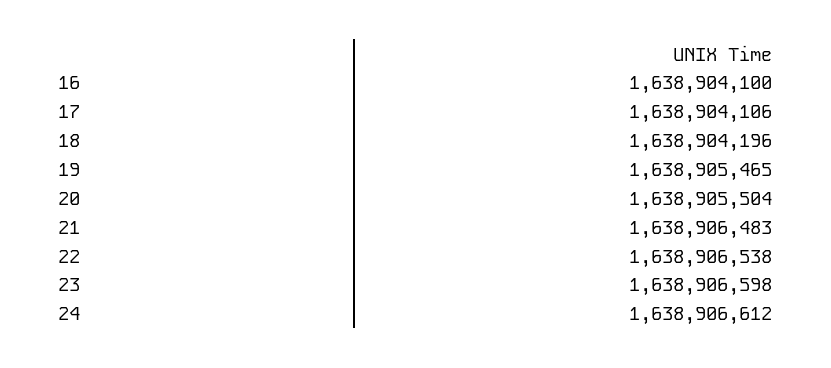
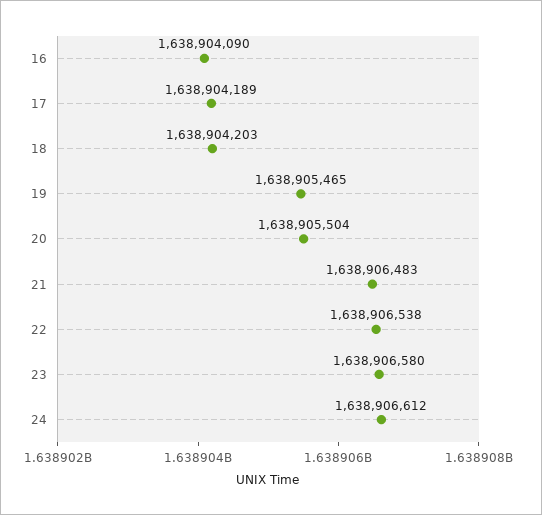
16: 1638904100 -> 1638904090
17: 1638904106 -> 1638904189
18: 1638904196 -> 1638904203
23: 1638906598 -> 1638906580

